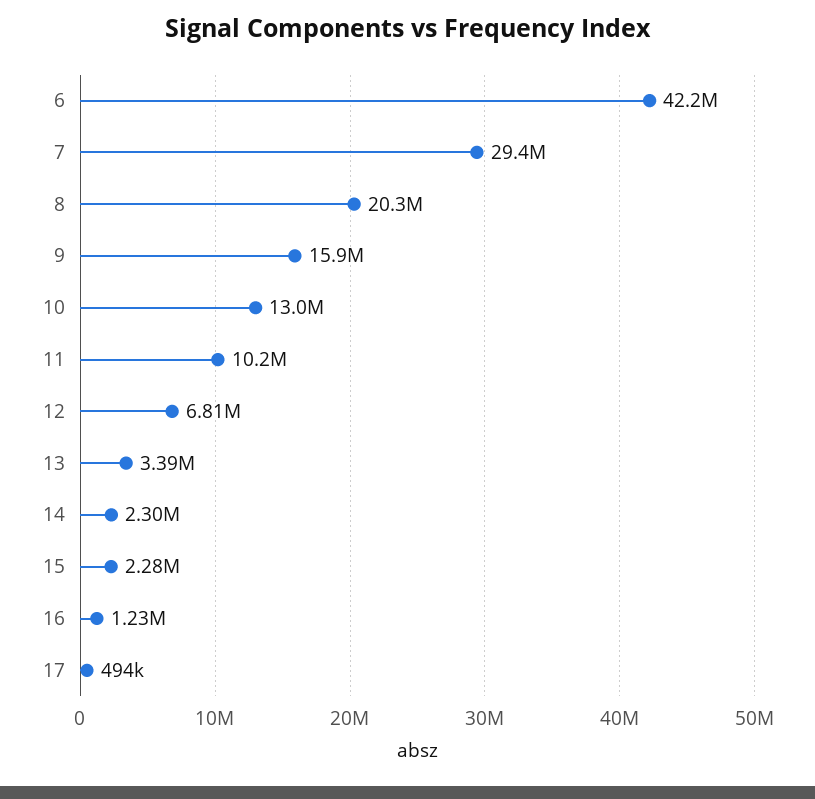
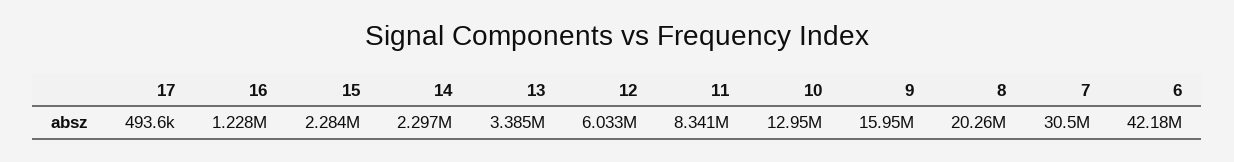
7: 29400000 -> 30500000
11: 10200000 -> 8341000
12: 6810000 -> 6033000

